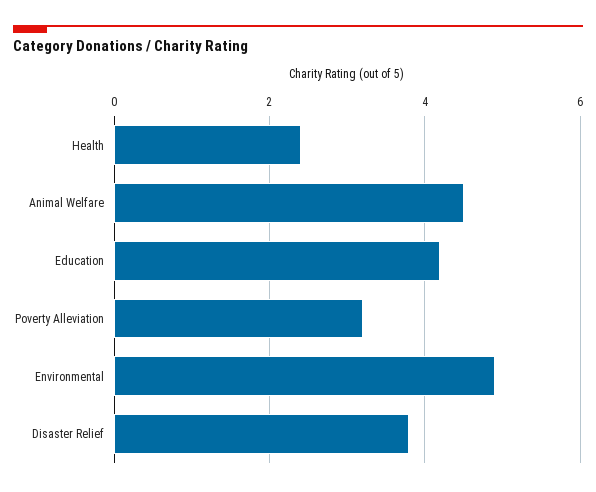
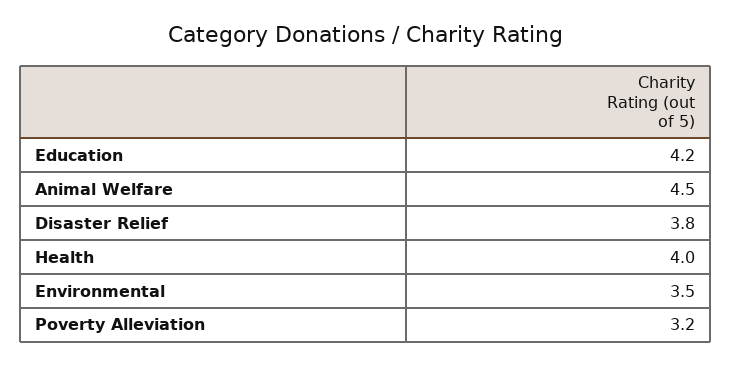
Health: 2.5 -> 4
Environmental: 5 -> 3.5

